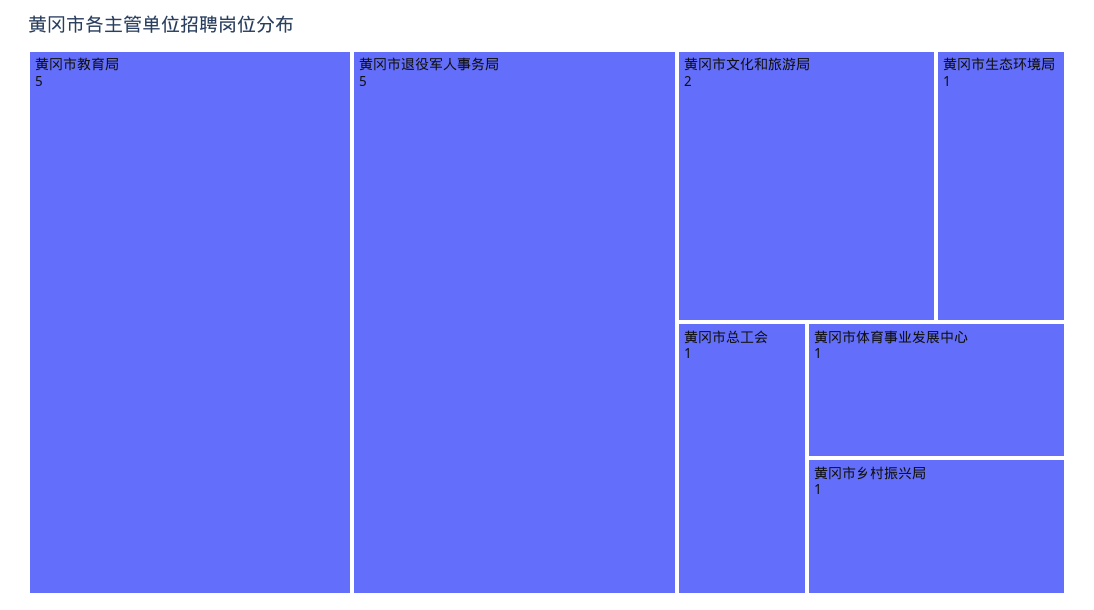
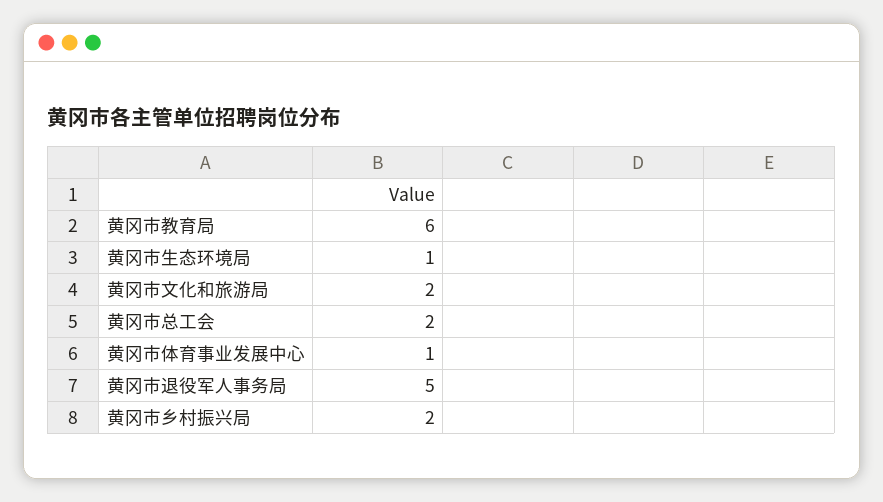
黄冈市教育局: 5 -> 6
黄冈市总工会: 1 -> 2
黄冈市乡村振兴局: 1 -> 2

